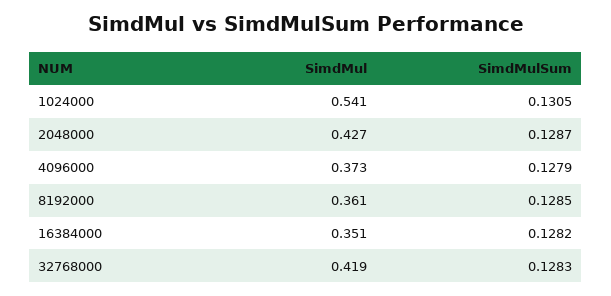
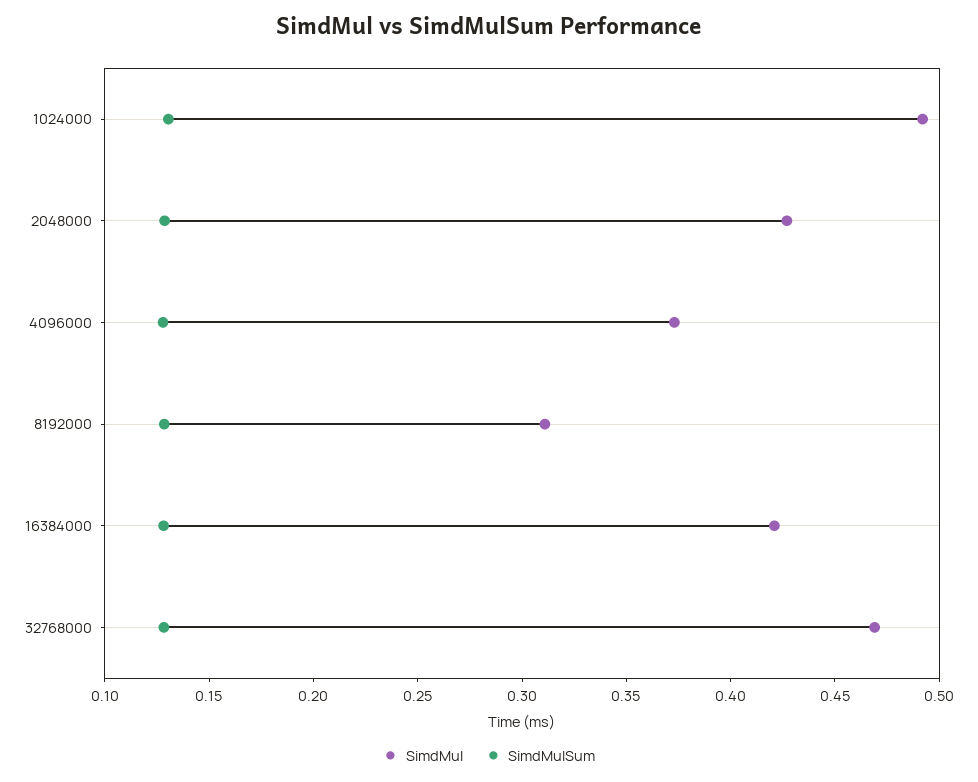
SimdMul, 1024000: 0.541 -> 0.49
SimdMul, 8192000: 0.361 -> 0.31
SimdMul, 16384000: 0.351 -> 0.42
SimdMul, 32768000: 0.419 -> 0.47

